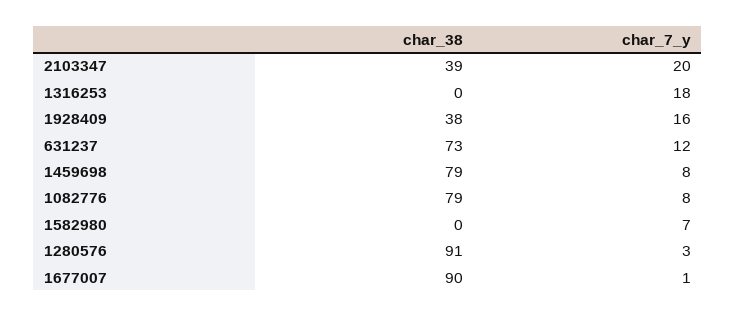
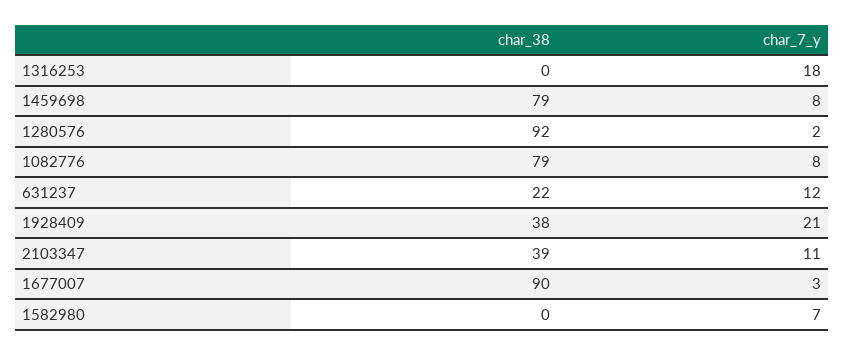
char_7_y, 2103347: 20 -> 11
char_7_y, 1928409: 16 -> 21
char_38, 631237: 73 -> 22
char_38, 1280576: 91 -> 92
char_7_y, 1280576: 3 -> 2
char_7_y, 1677007: 1 -> 3

